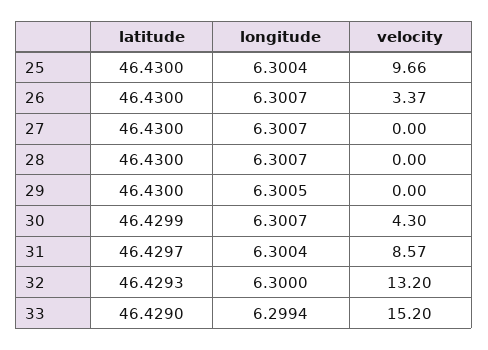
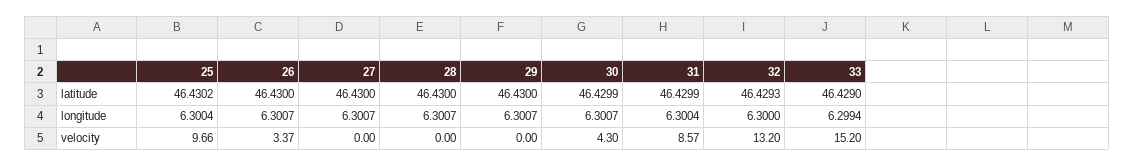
latitude, 25: 46.43 -> 46.4302
longitude, 29: 6.3005 -> 6.3007
latitude, 31: 46.4297 -> 46.4299

